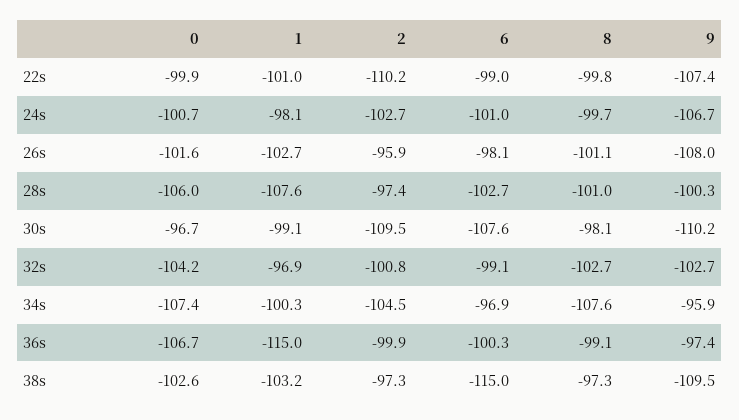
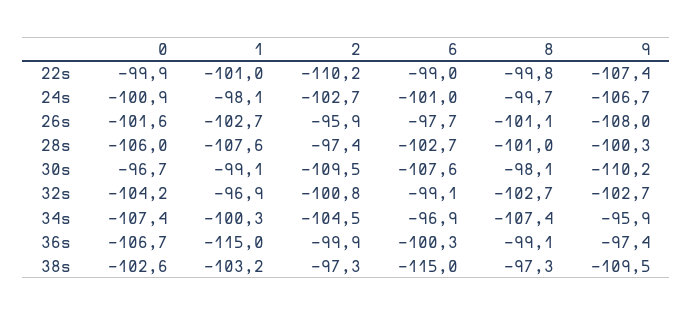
0, 24s: -100.7 -> -100.9
6, 26s: -98.1 -> -97.7
8, 34s: -107.6 -> -107.4

